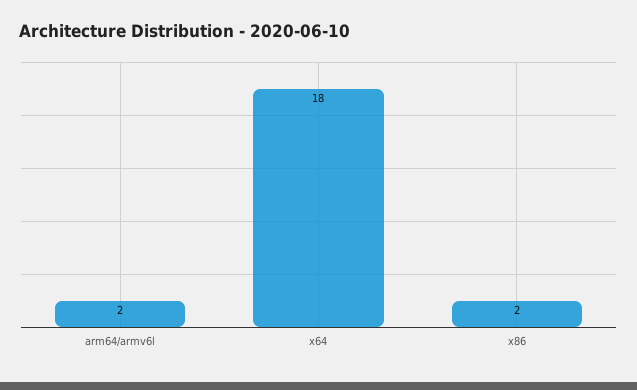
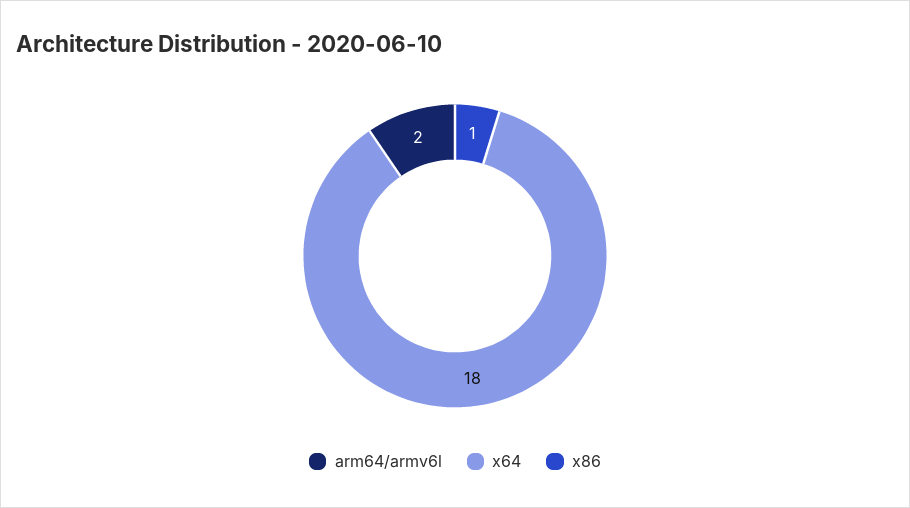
x86: 2 -> 1

